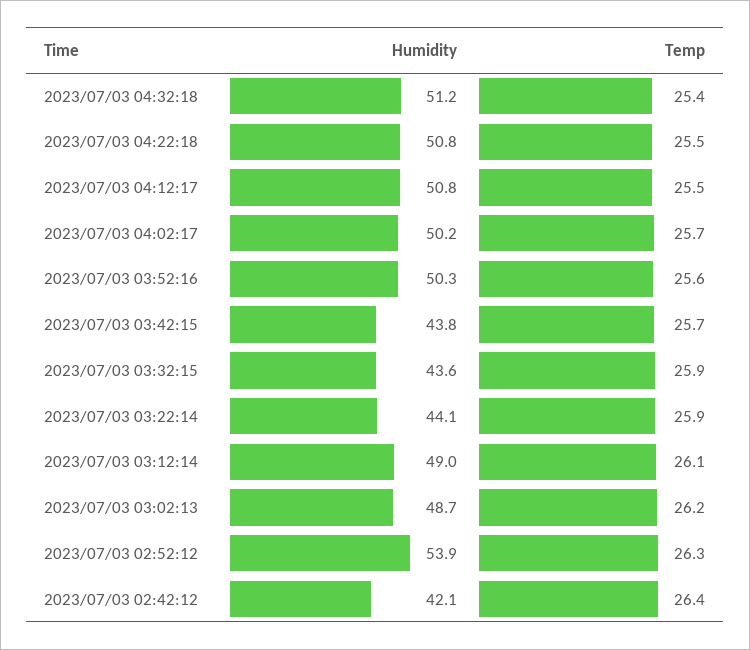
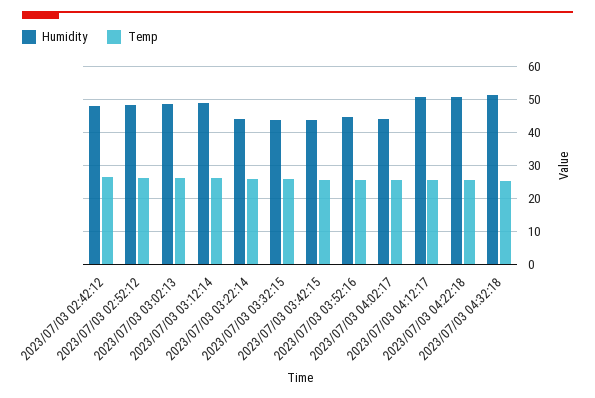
Humidity, 2023/07/03 04:02:17: 50.2 -> 44
Humidity, 2023/07/03 03:52:16: 50.3 -> 44
Humidity, 2023/07/03 02:52:12: 53.9 -> 48
Humidity, 2023/07/03 02:42:12: 42.1 -> 48

